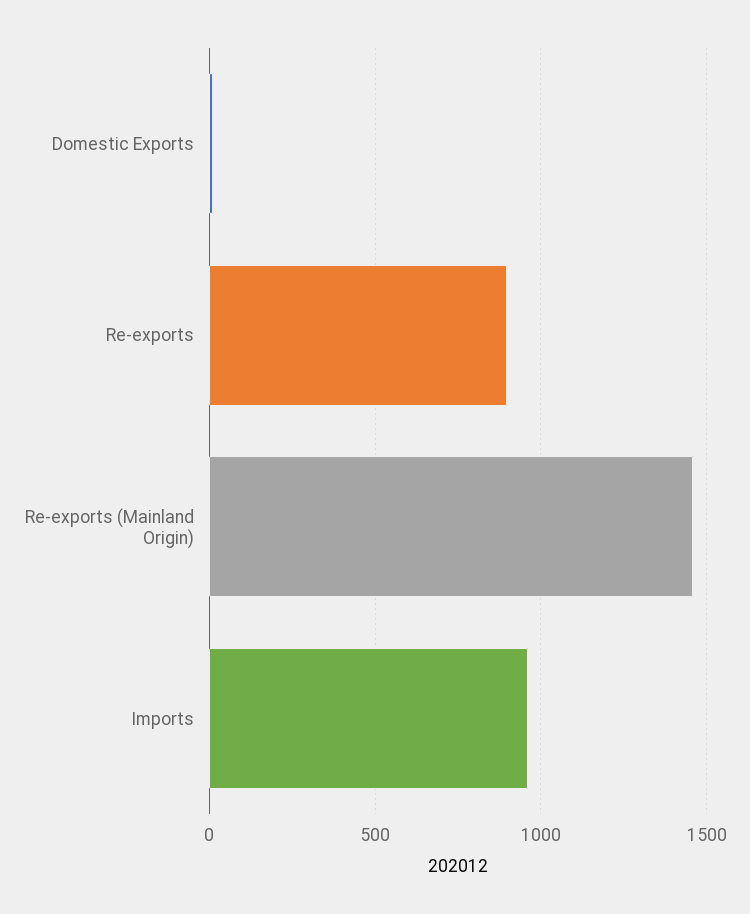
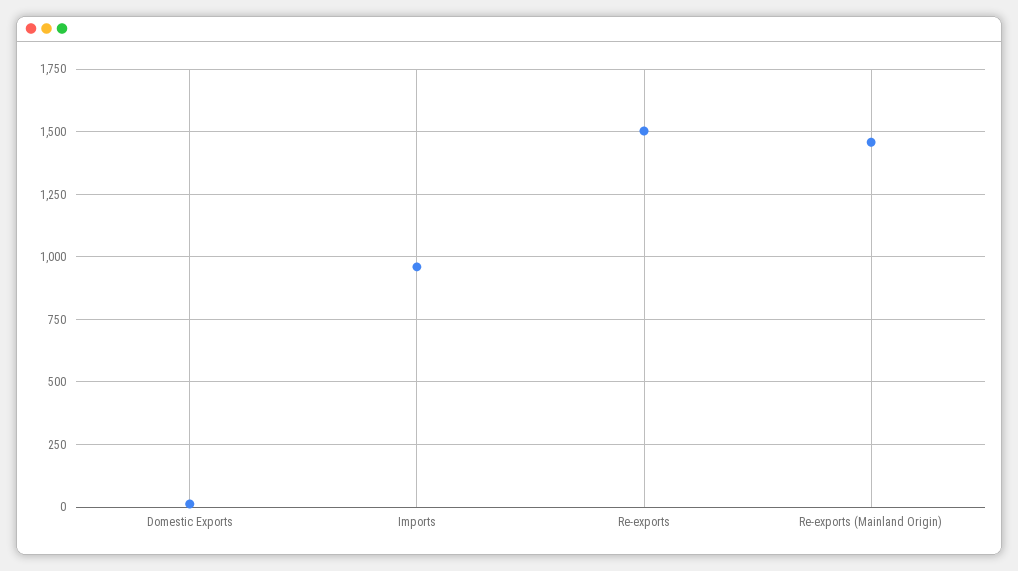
Re-exports: 900 -> 1500

